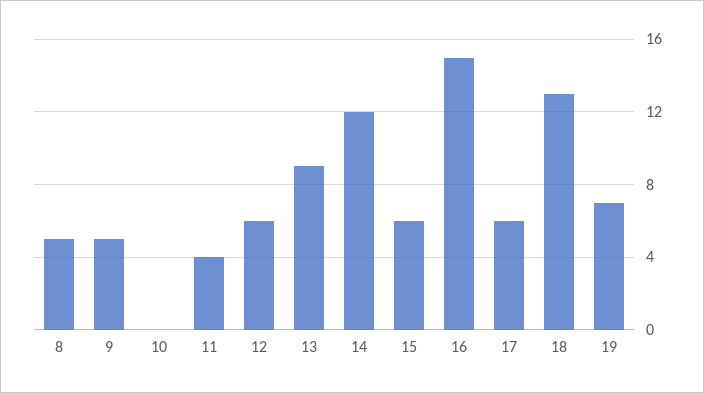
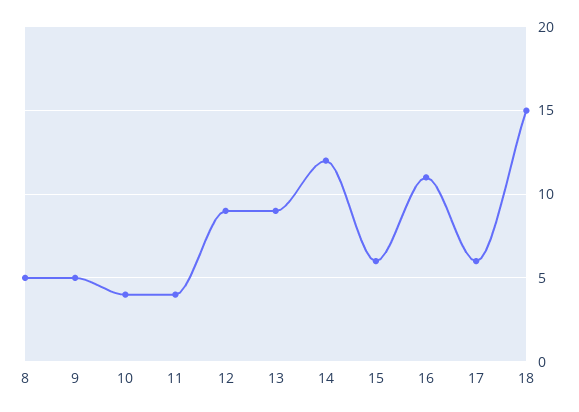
10: 0 -> 4
12: 6 -> 9
16: 15 -> 11
18: 13 -> 15
19: 7 -> none

